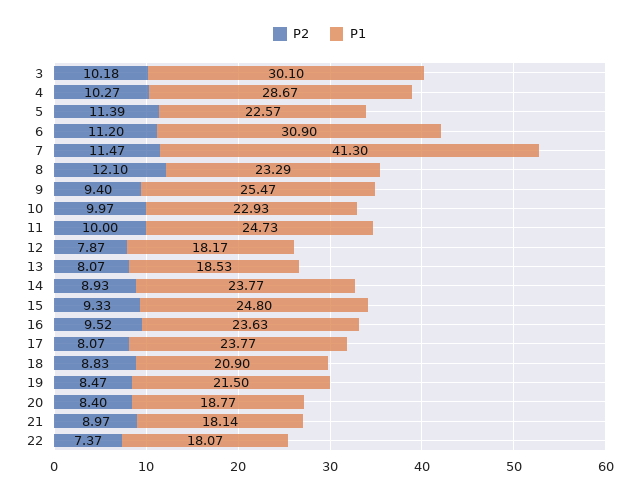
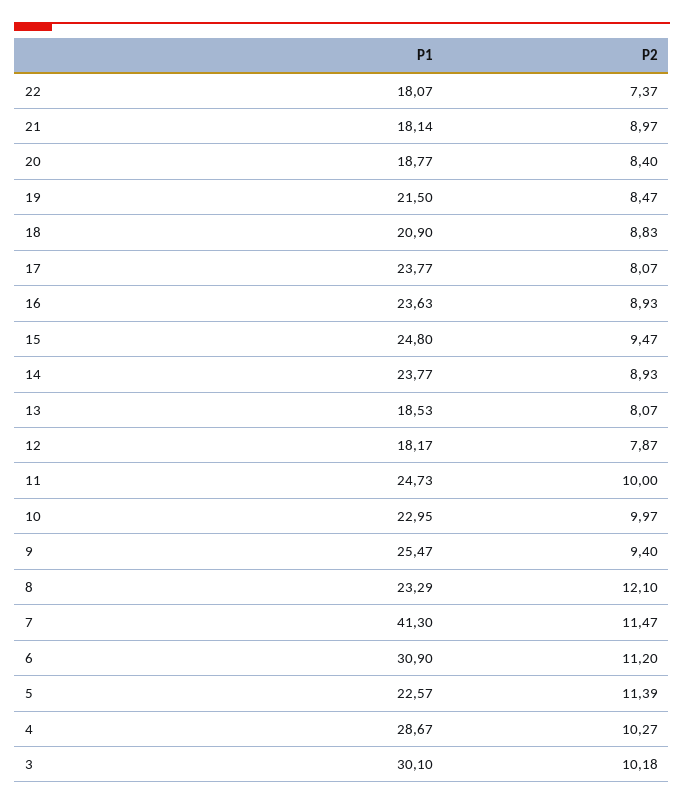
P1, 10: 22.93 -> 22.95
P2, 15: 9.33 -> 9.47
P2, 16: 9.52 -> 8.93

